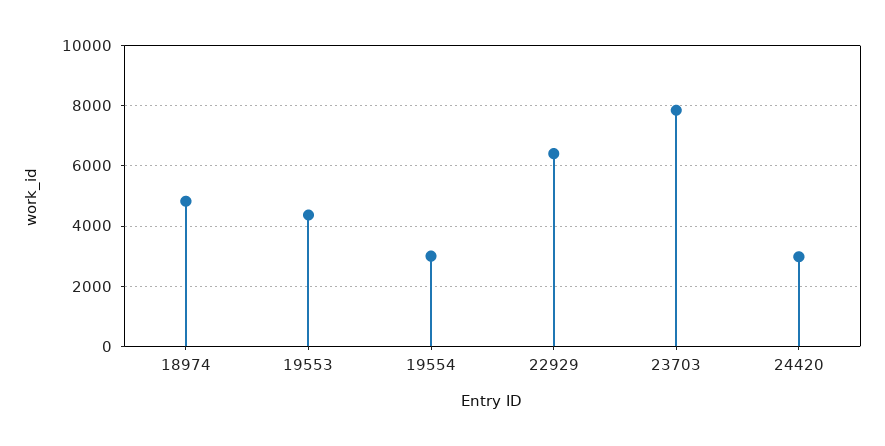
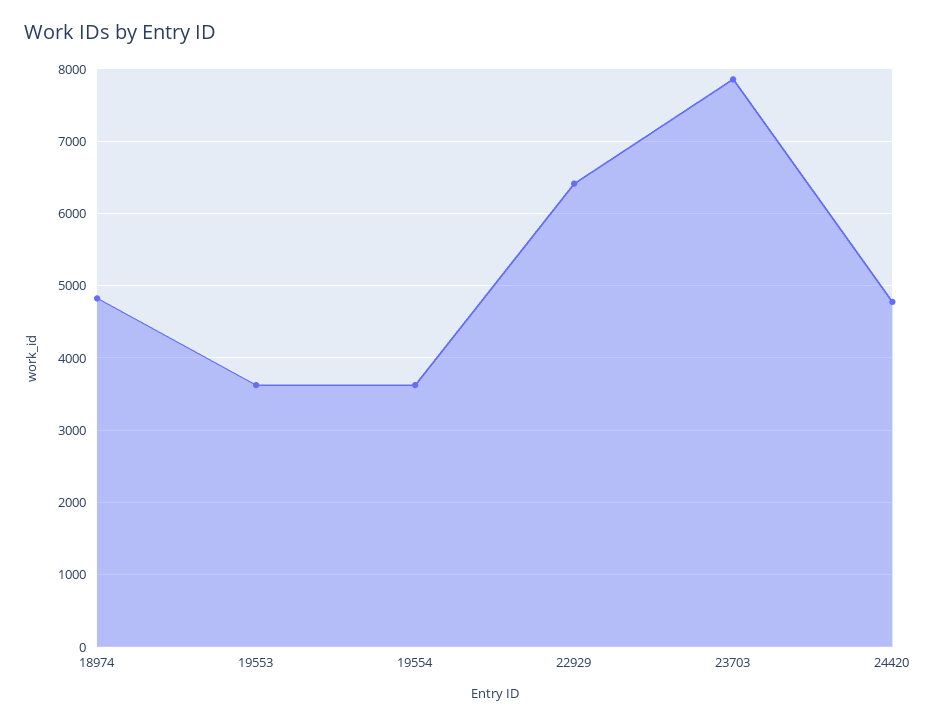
19553: 4400 -> 3600
19554: 3000 -> 3600
24420: 3000 -> 4800

